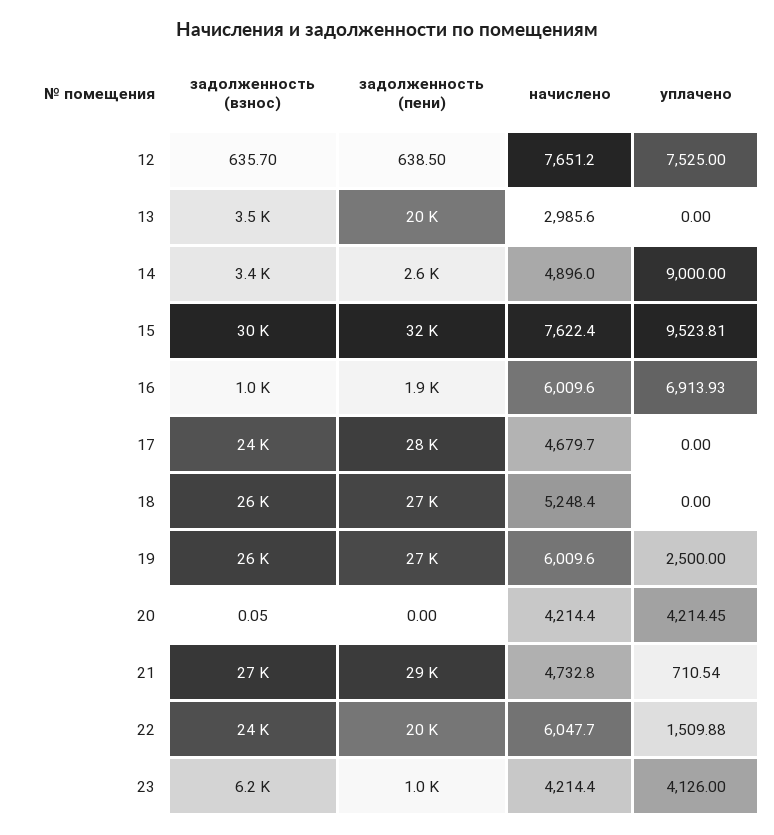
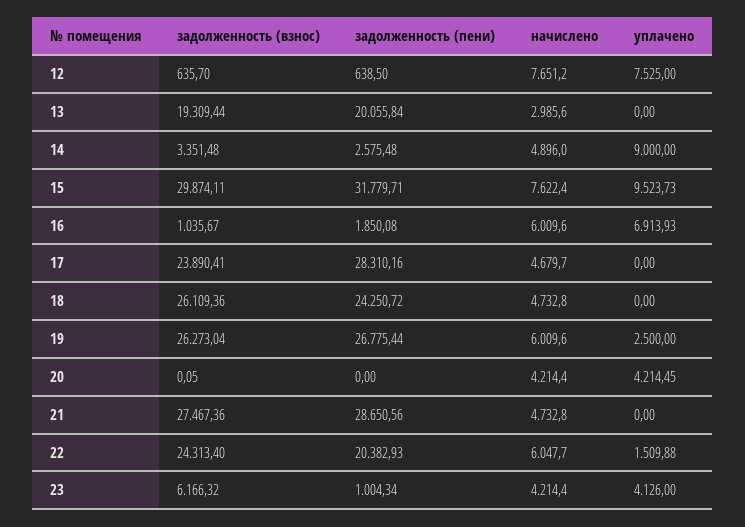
задолженность (взнос), 13: 3500 -> 19309.44
уплачено, 15: 9523.81 -> 9523.73
задолженность (пени), 18: 27000 -> 24250.72
начислено, 18: 5248.4 -> 4732.8
уплачено, 21: 710.54 -> 0

